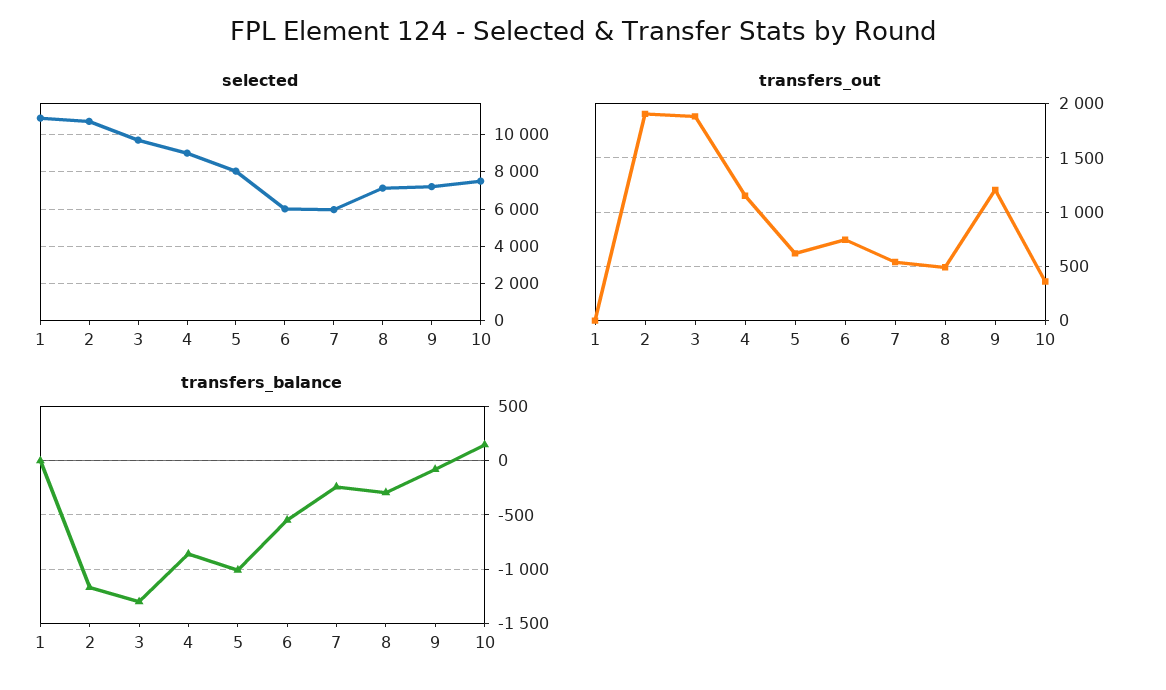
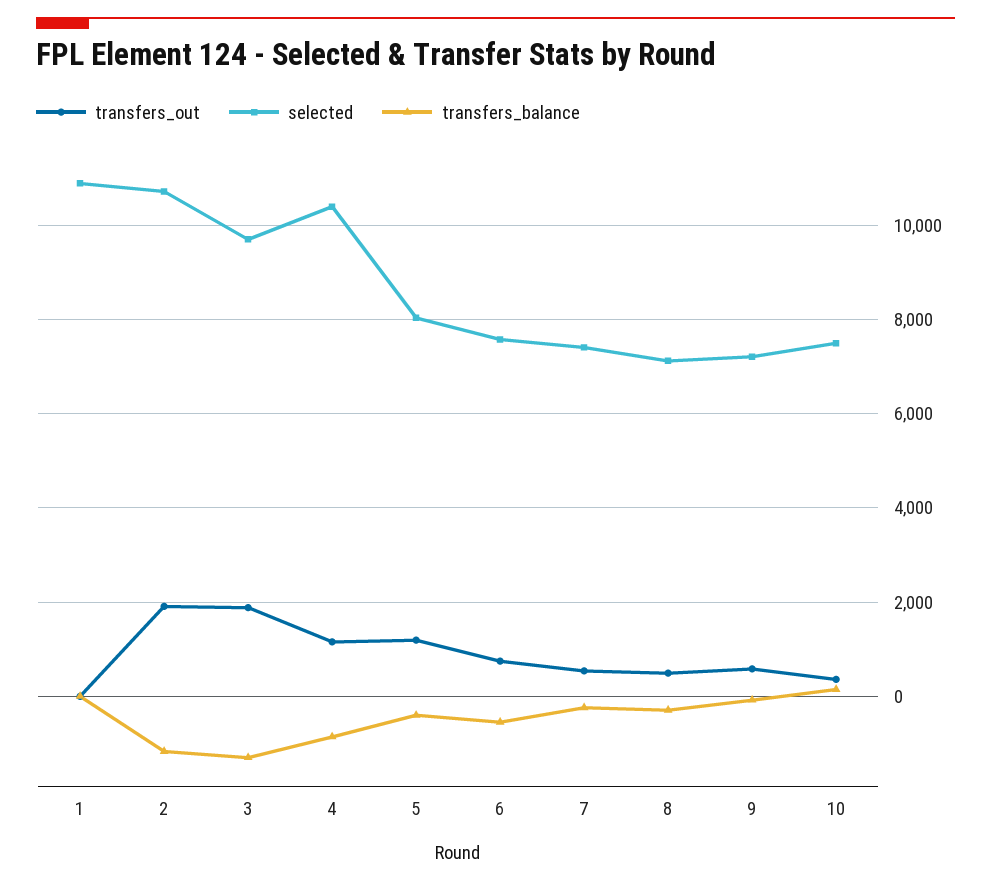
selected, 4: 9000 -> 10400
selected, 6: 6000 -> 7600
selected, 7: 6000 -> 7400
transfers_out, 5: 600 -> 1200
transfers_out, 9: 1200 -> 600
transfers_balance, 5: -1000 -> -400

